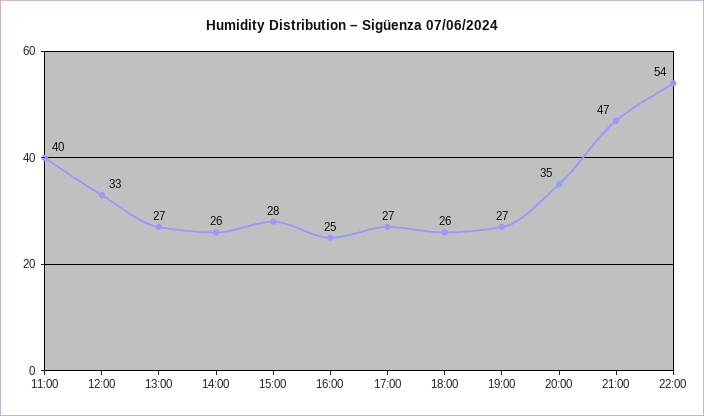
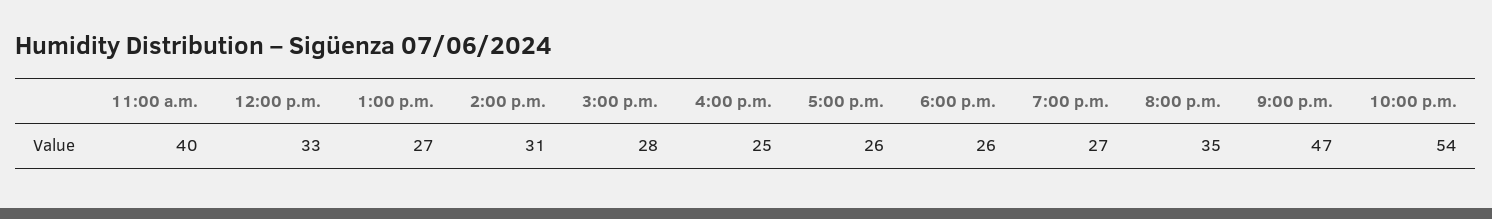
14:00: 26 -> 31
17:00: 27 -> 26

